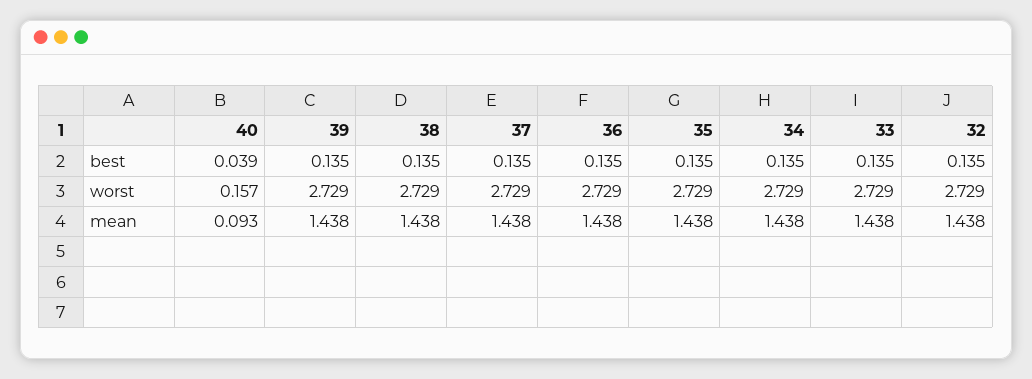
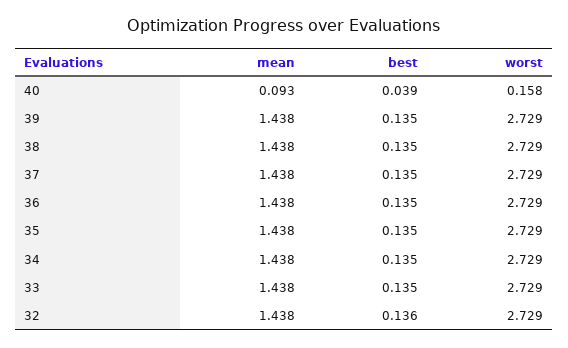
32, best: 0.135 -> 0.136
40, worst: 0.157 -> 0.158

